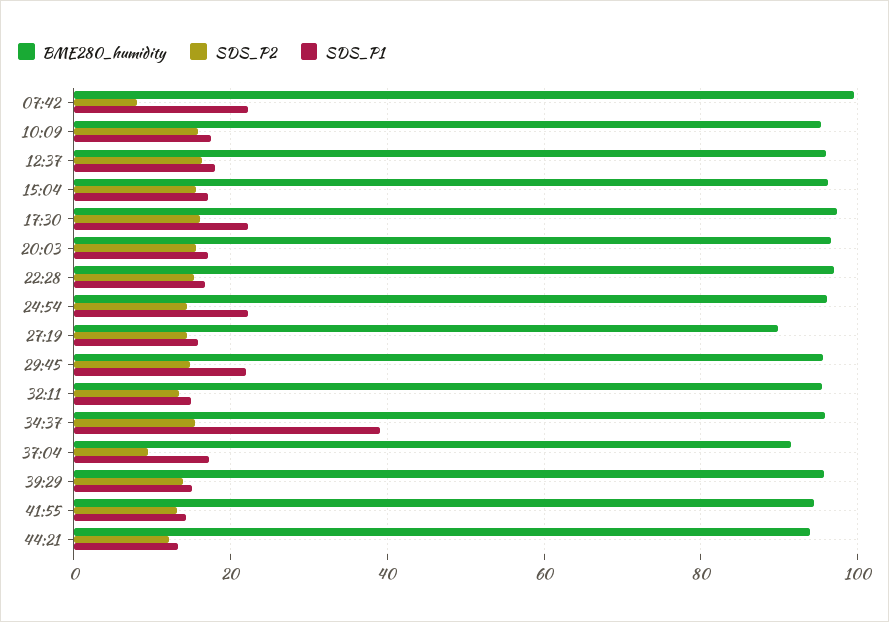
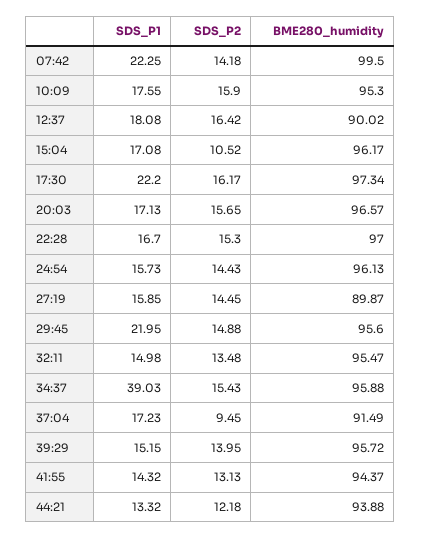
SDS_P2, 07:42: 8 -> 14.18
BME280_humidity, 12:37: 96 -> 90.02
SDS_P2, 15:04: 16 -> 10.52
SDS_P1, 24:54: 22 -> 15.73

